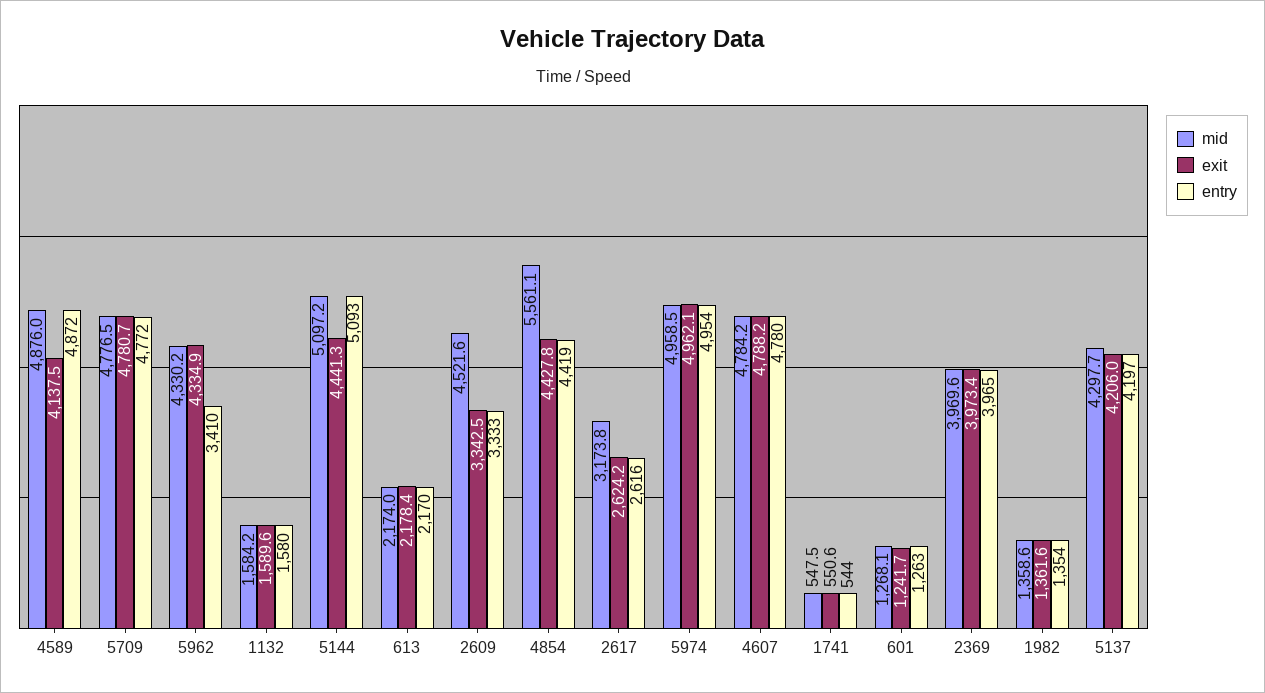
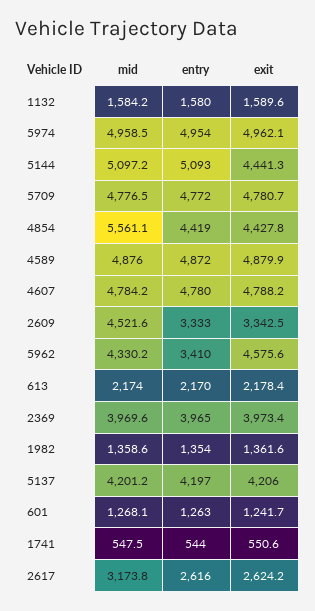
exit, 4589: 4137.5 -> 4879.9
exit, 5962: 4334.9 -> 4575.6
mid, 5137: 4297.7 -> 4201.2

